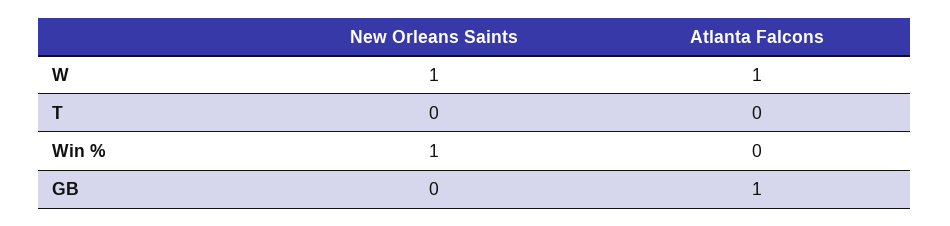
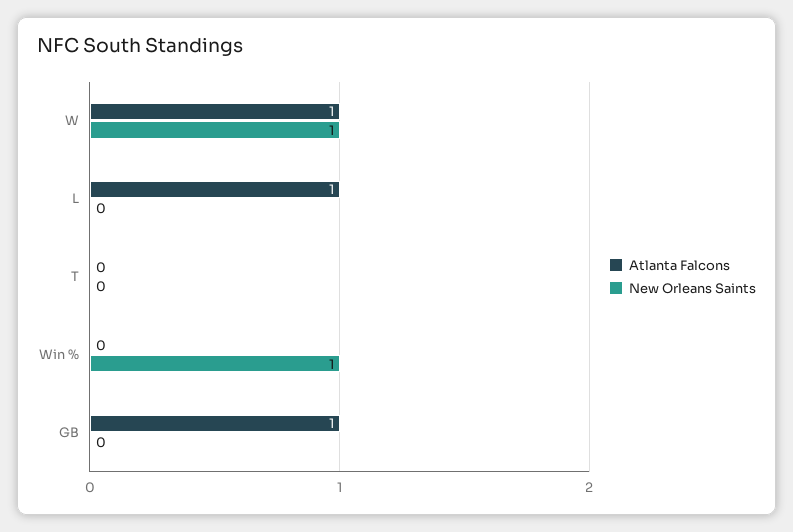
Atlanta Falcons, L: none -> 1
New Orleans Saints, L: none -> 0

